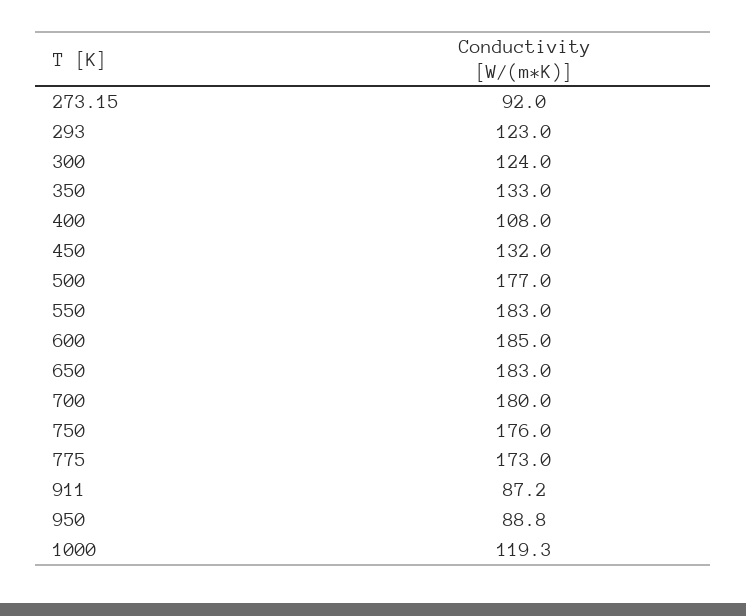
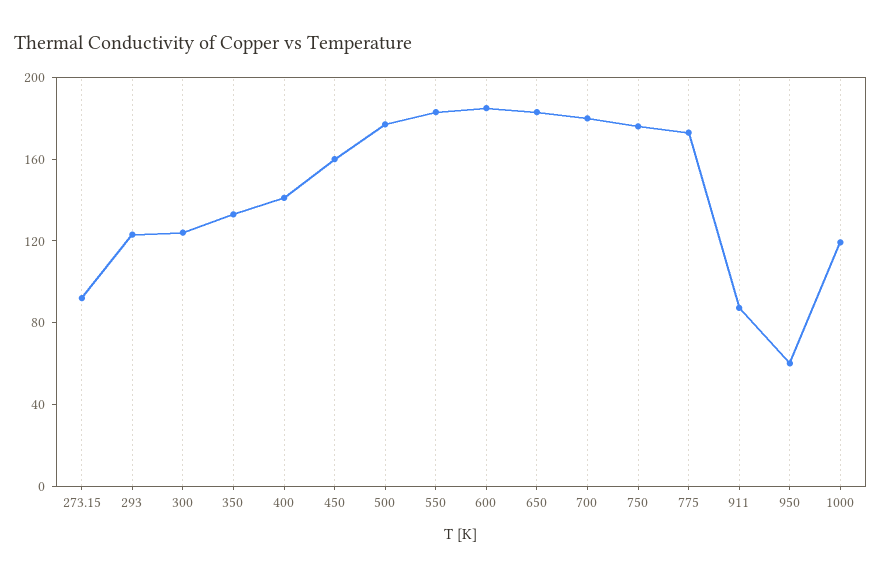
400: 108 -> 140
450: 132 -> 160
950: 88.8 -> 60

